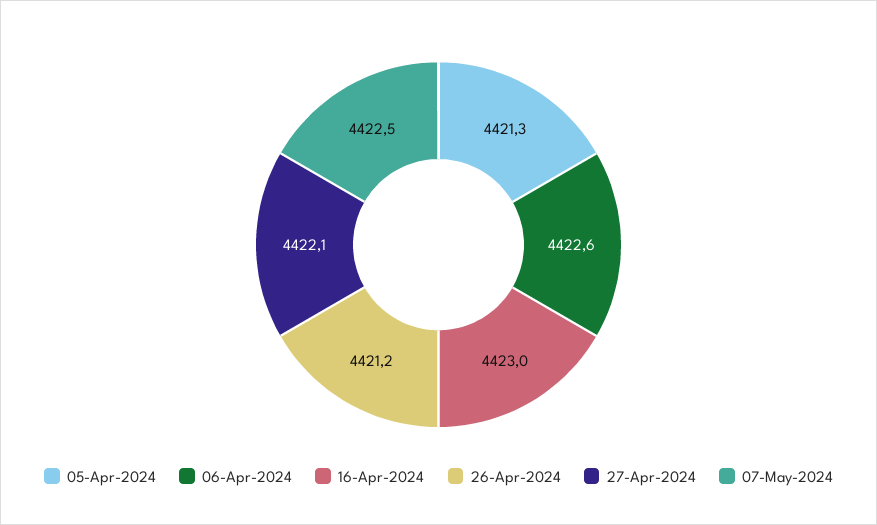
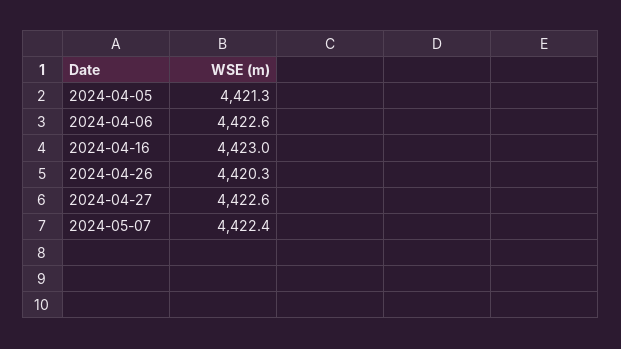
26-Apr-2024: 4421.2 -> 4420.3
27-Apr-2024: 4422.1 -> 4422.6
07-May-2024: 4422.5 -> 4422.4

